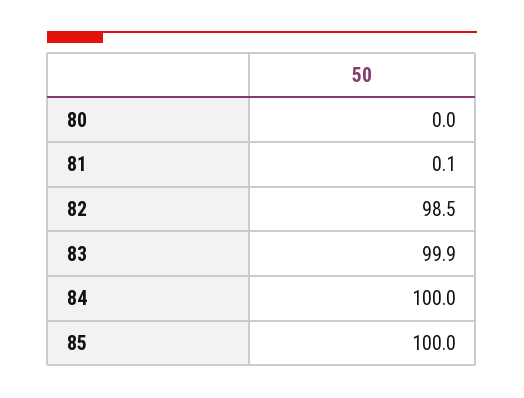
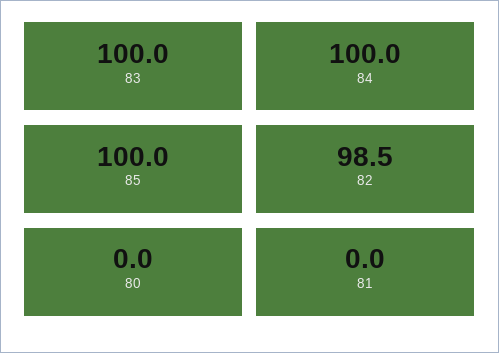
81: 0.1 -> 0
83: 99.9 -> 100

